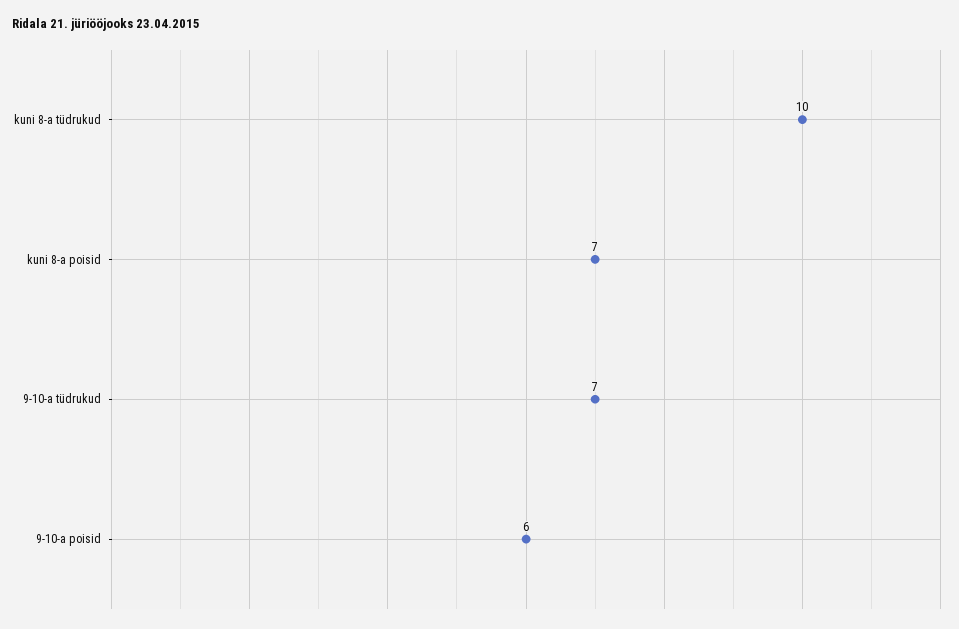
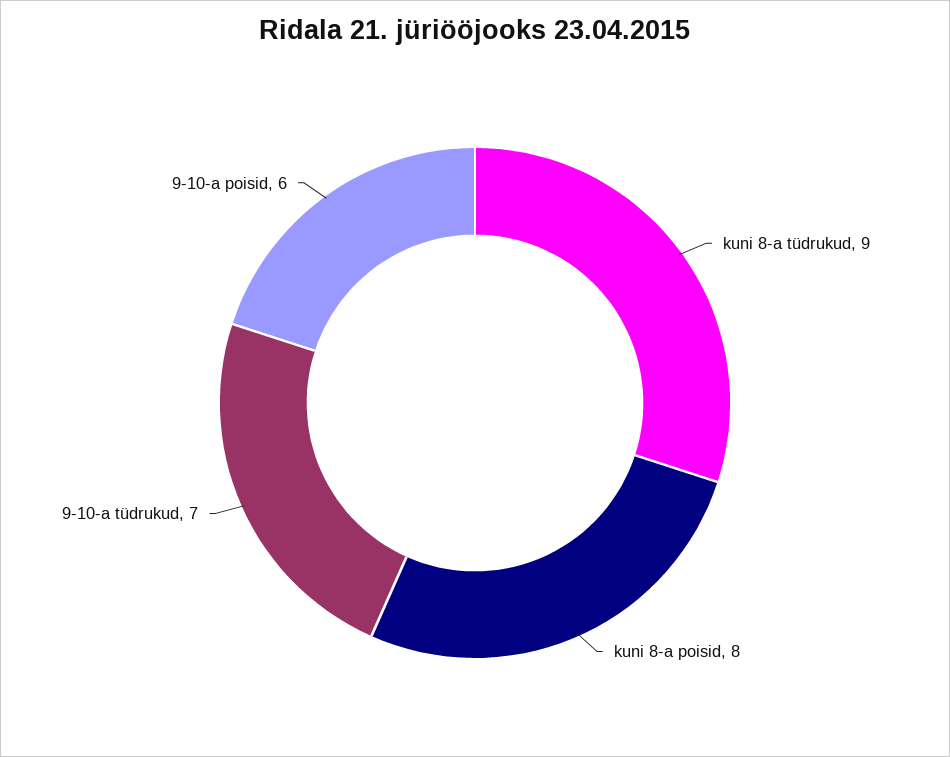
kuni 8-a tüdrukud: 10 -> 9
kuni 8-a poisid: 7 -> 8

